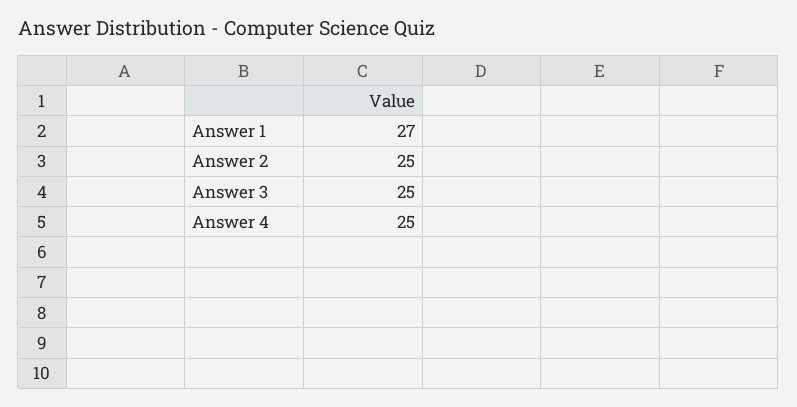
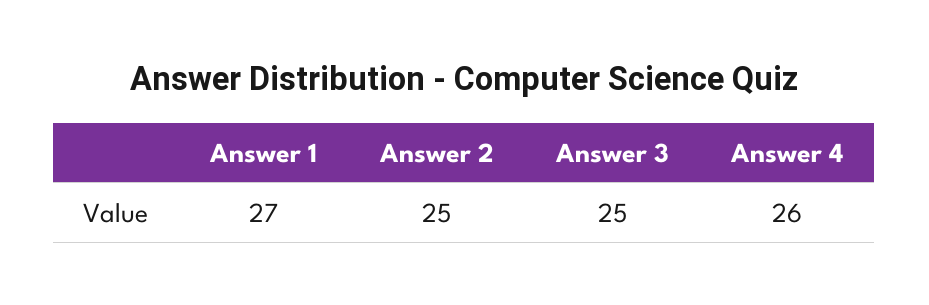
Answer 4: 25 -> 26

